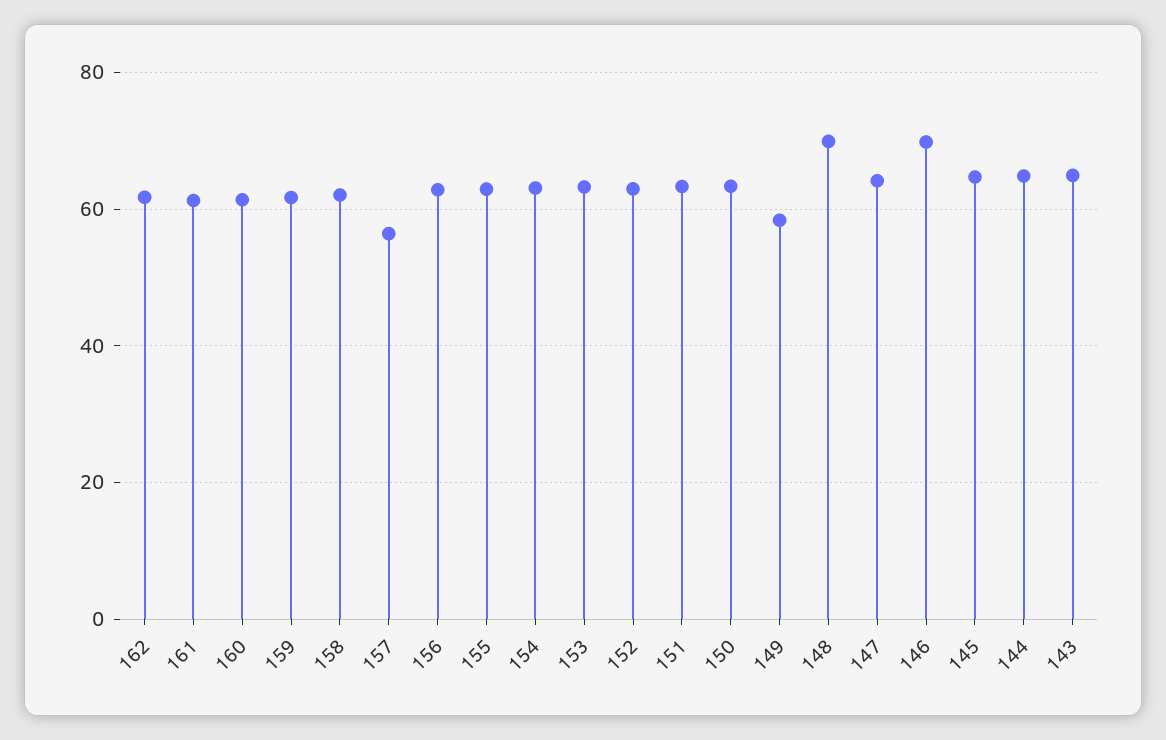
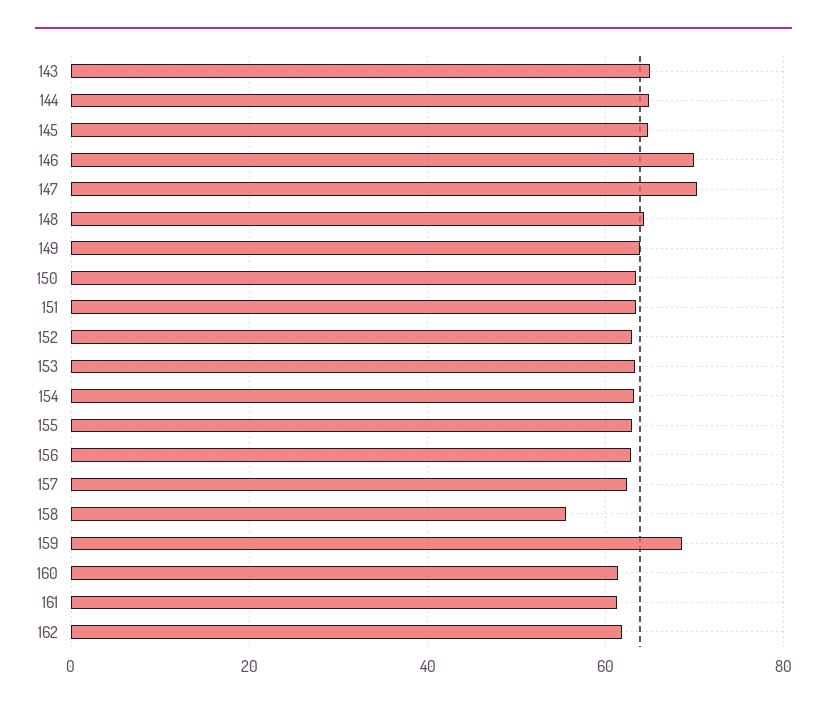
159: 62 -> 68
158: 62 -> 56
157: 56 -> 62
149: 58 -> 64
148: 70 -> 64
147: 64 -> 70

